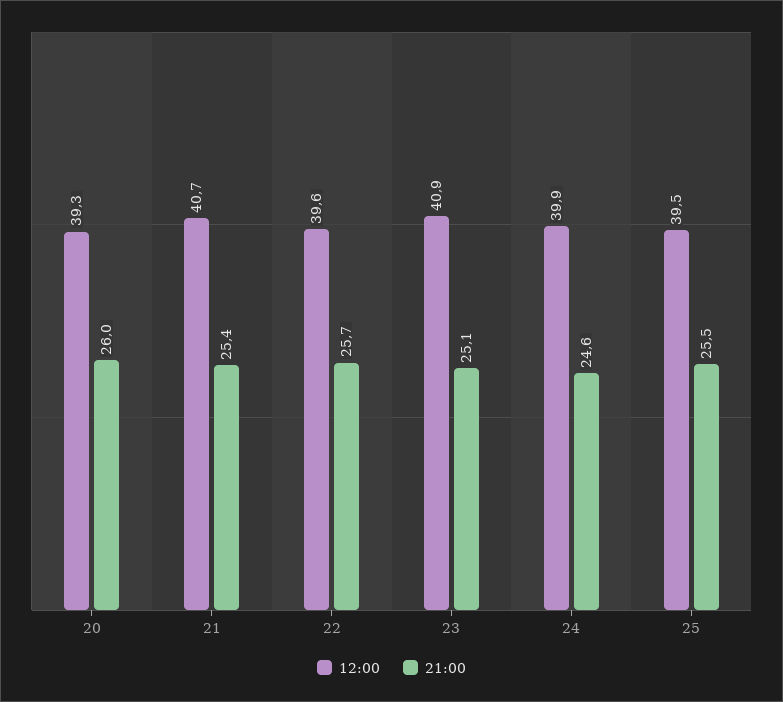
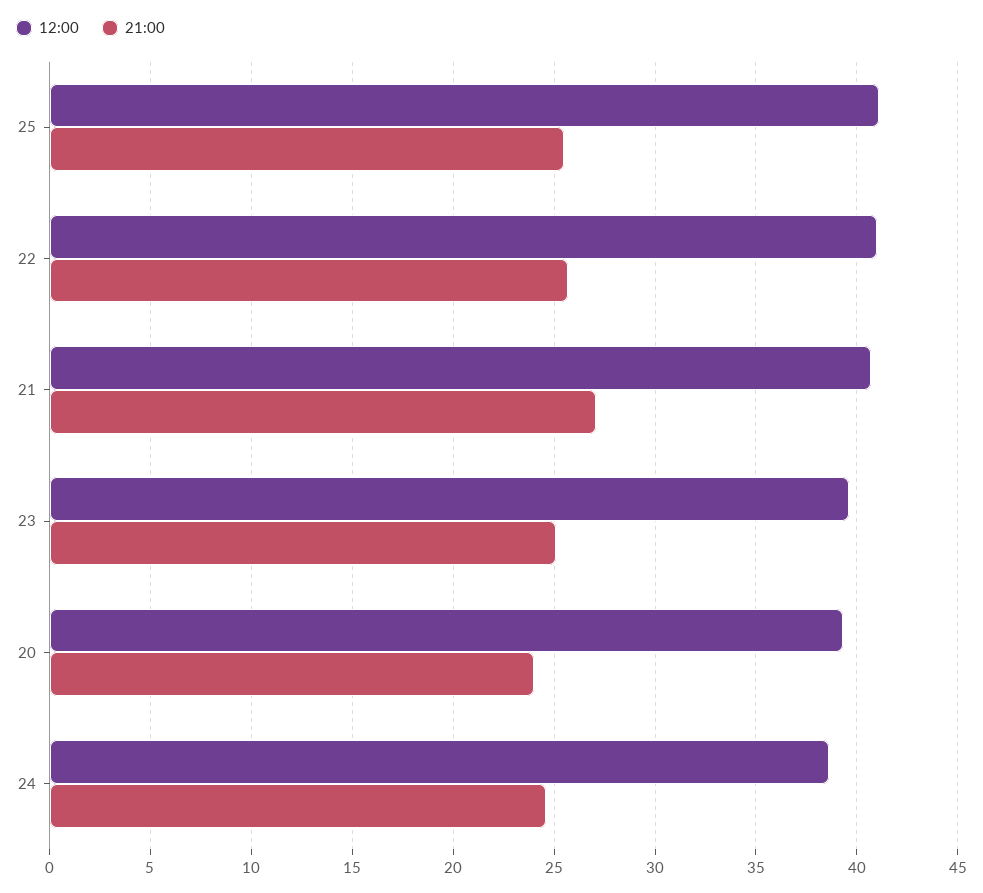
21:00, 20: 26 -> 24
21:00, 21: 25.4 -> 27
12:00, 22: 39.6 -> 41
12:00, 23: 40.9 -> 39.5
12:00, 24: 39.9 -> 38.5
12:00, 25: 39.5 -> 41

